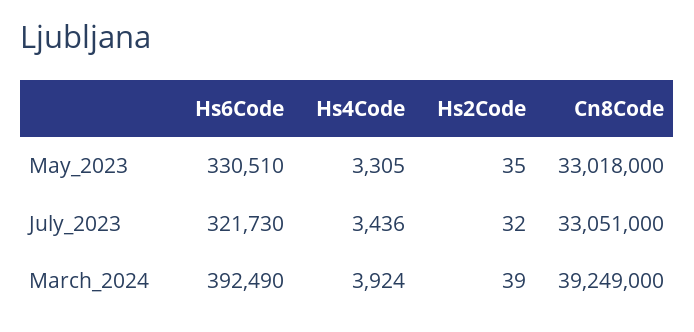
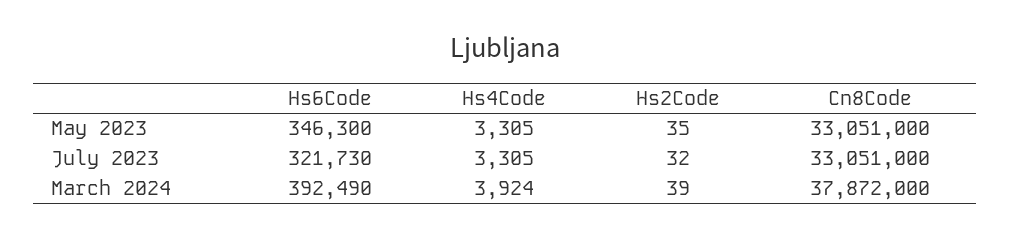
Hs6Code, May_2023: 330510 -> 346300
Cn8Code, May_2023: 33018000 -> 33051000
Hs4Code, July_2023: 3436 -> 3305
Cn8Code, March_2024: 39249000 -> 37872000

